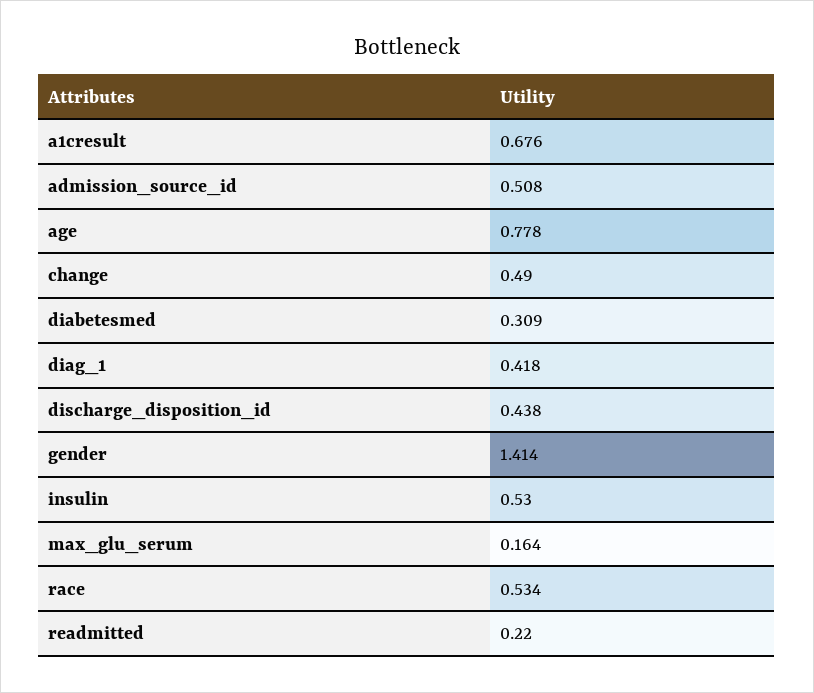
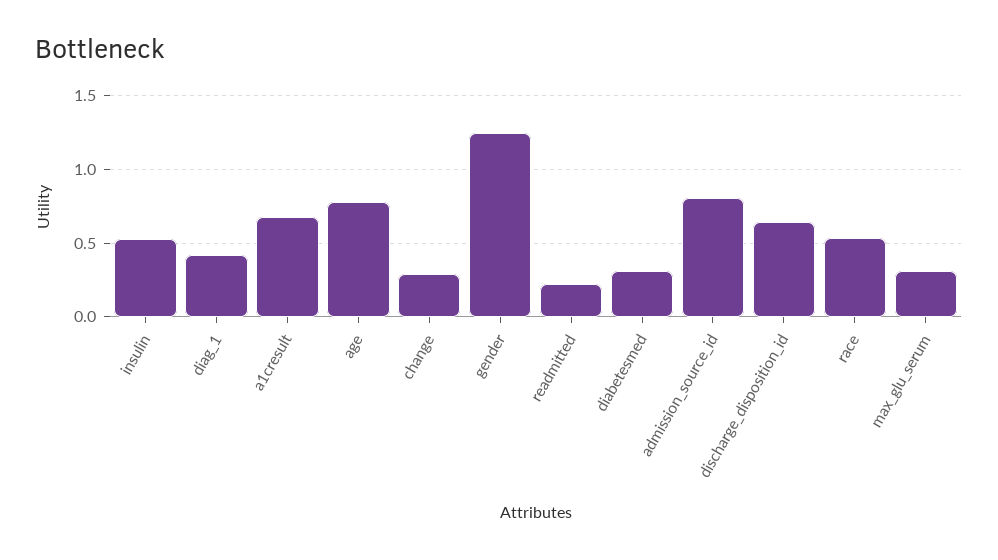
admission_source_id: 0.508 -> 0.8
change: 0.49 -> 0.3
discharge_disposition_id: 0.438 -> 0.65
gender: 1.414 -> 1.25
max_glu_serum: 0.164 -> 0.3

